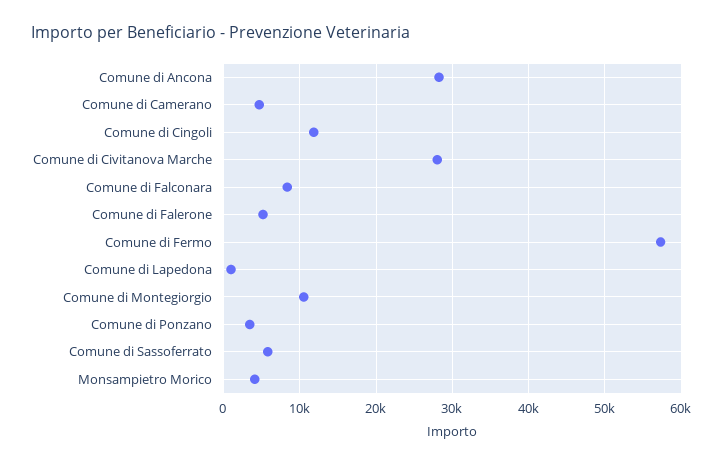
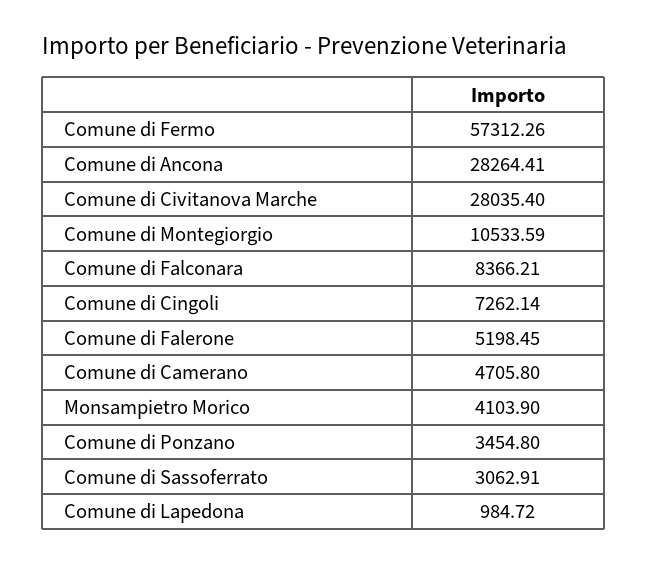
Comune di Cingoli: 12000 -> 7262.14
Comune di Sassoferrato: 6000 -> 3062.91

